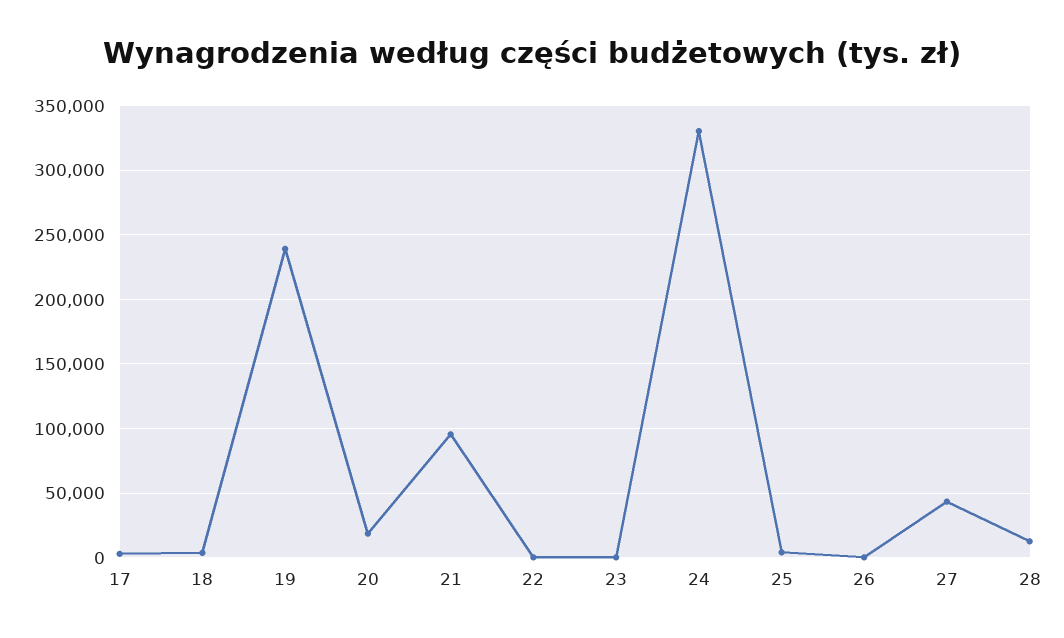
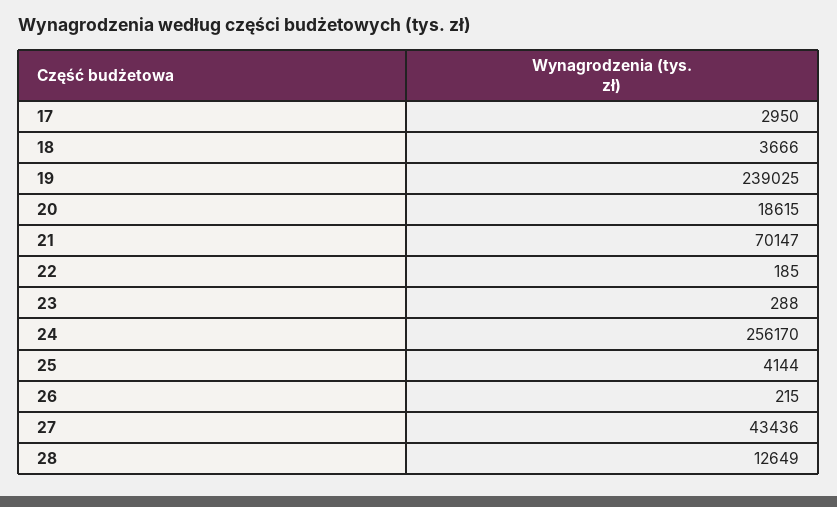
21: 95000 -> 70147
24: 330000 -> 256170

